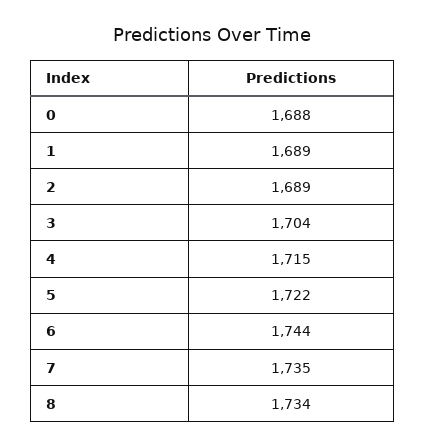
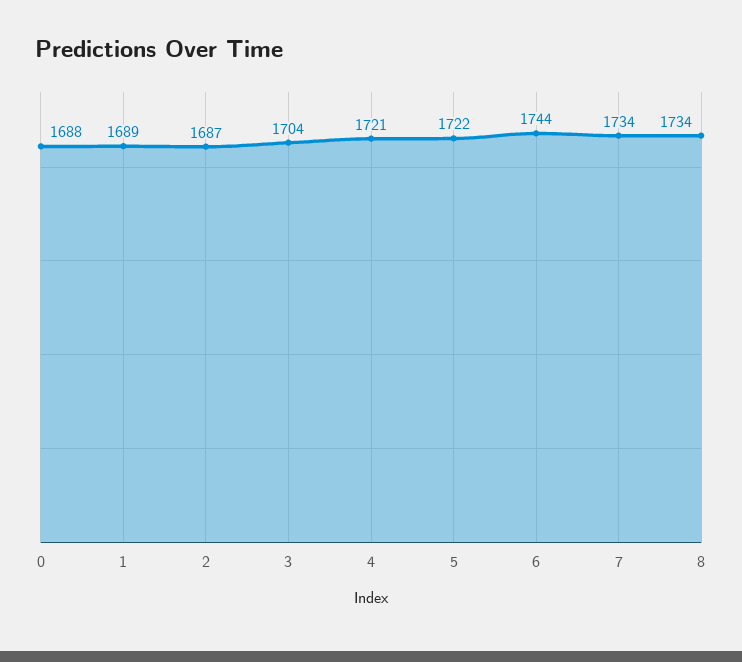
2: 1689 -> 1687
4: 1715 -> 1721
7: 1735 -> 1734

